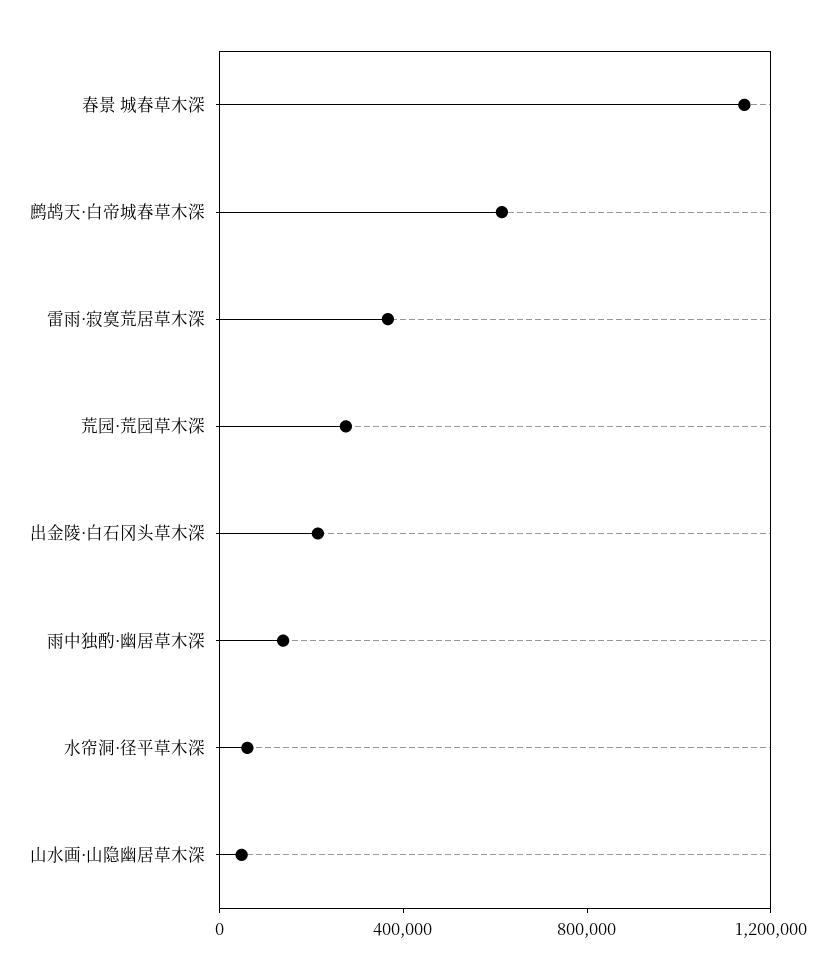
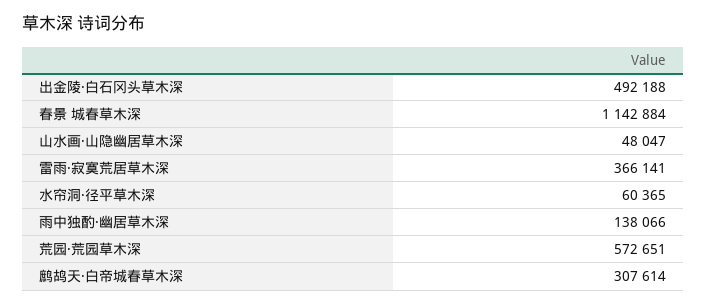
鹧鸪天·白帝城春草木深: 600000 -> 307614
荒园·荒园草木深: 300000 -> 572651
出金陵·白石冈头草木深: 200000 -> 492188

